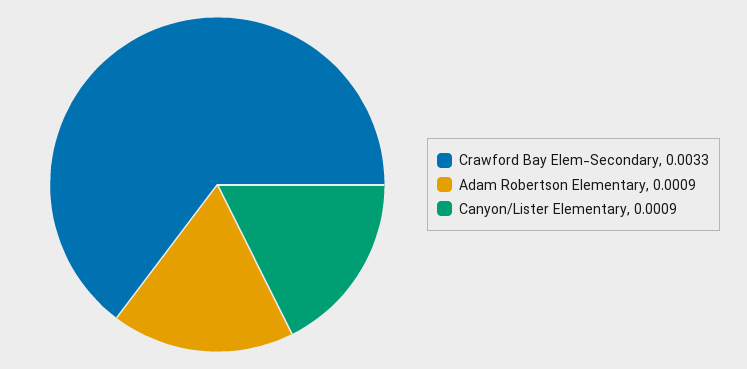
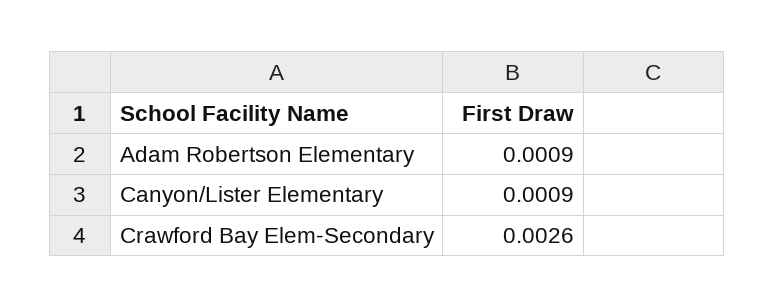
Crawford Bay Elem-Secondary: 0.0033 -> 0.0026

